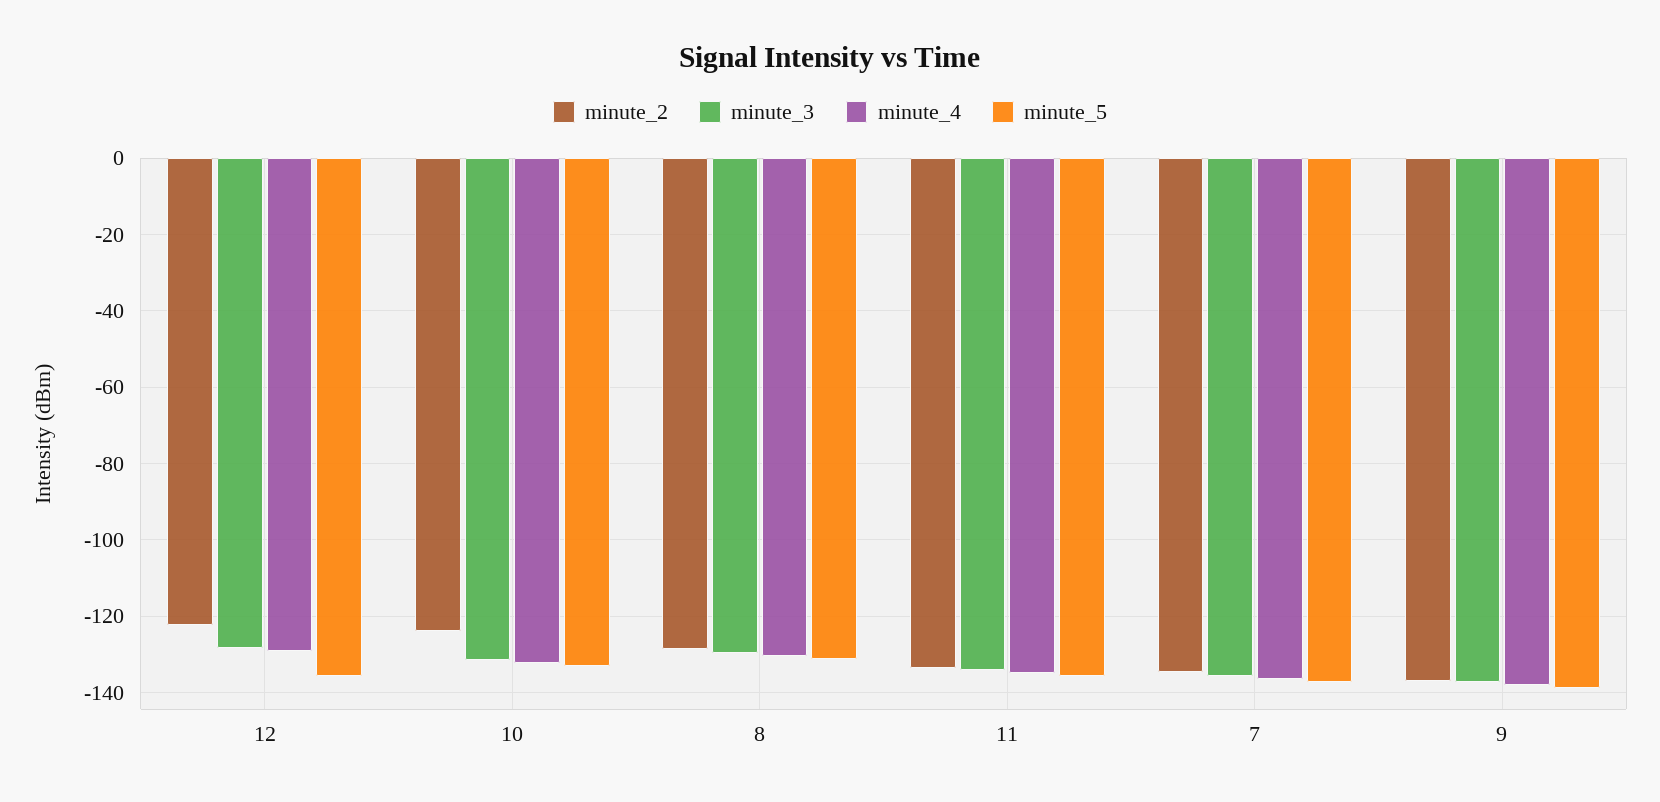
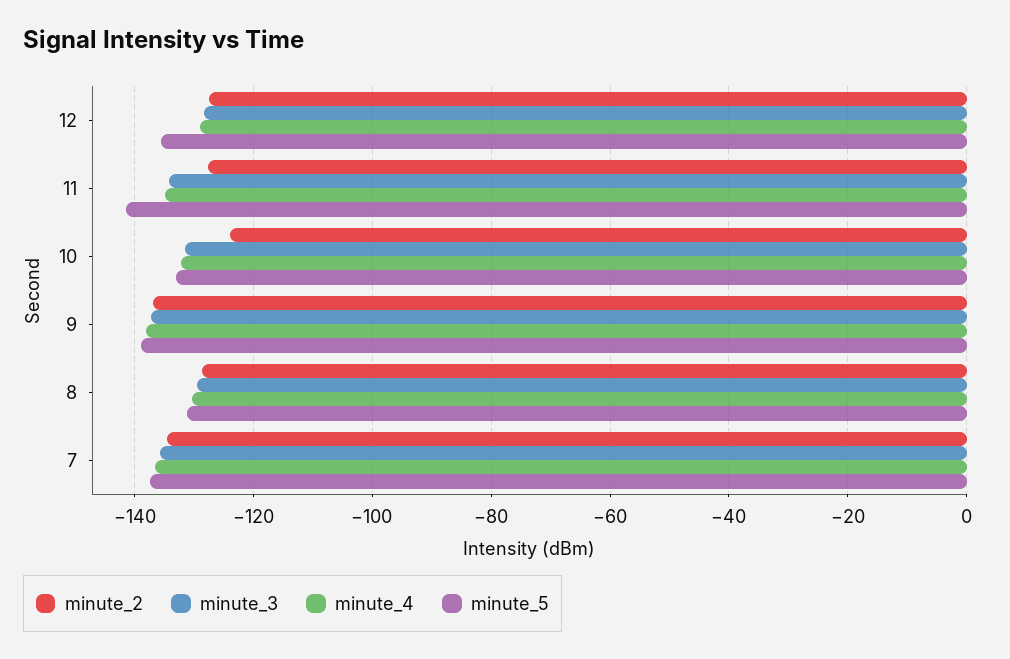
minute_2, 12: -122 -> -128
minute_2, 11: -134 -> -128
minute_5, 11: -136 -> -142

